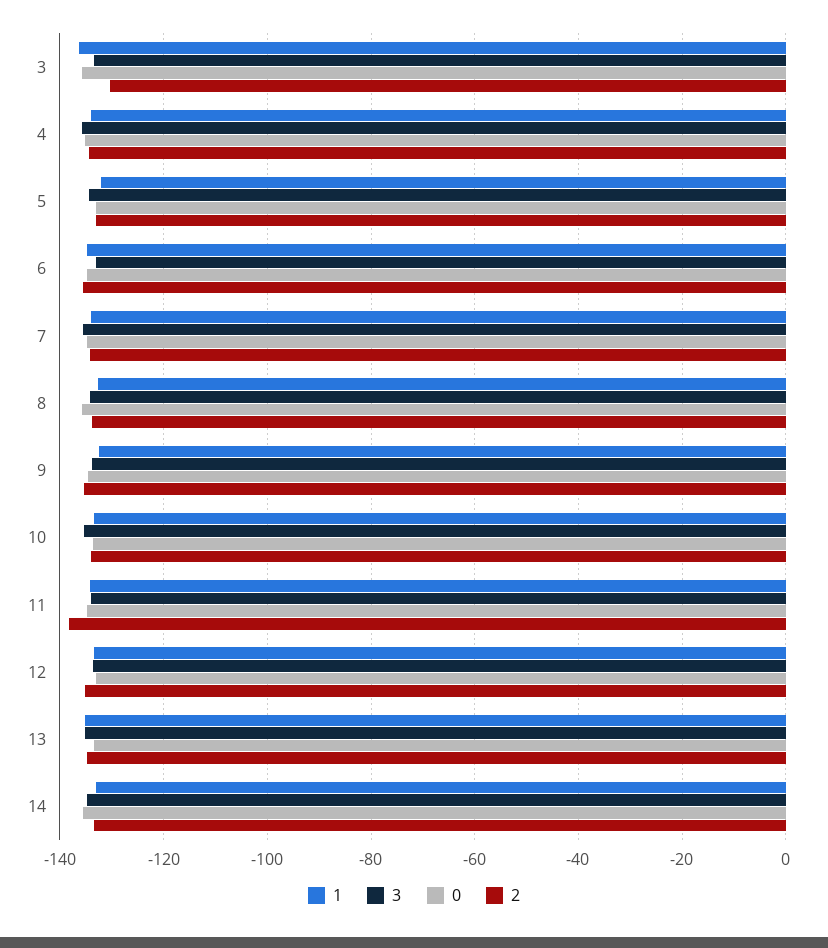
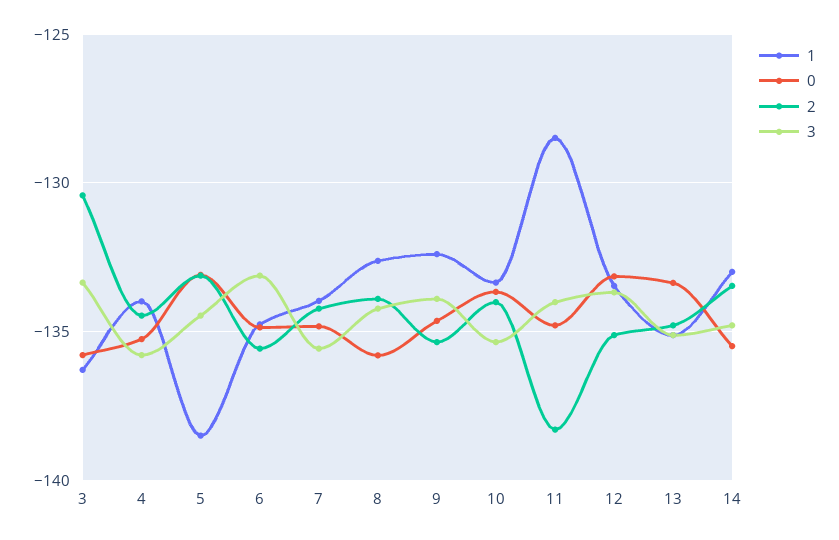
1, 5: -132 -> -138.5
1, 11: -134 -> -128.5

